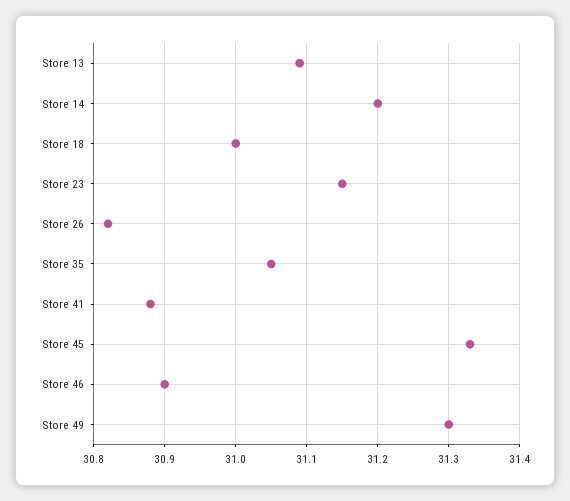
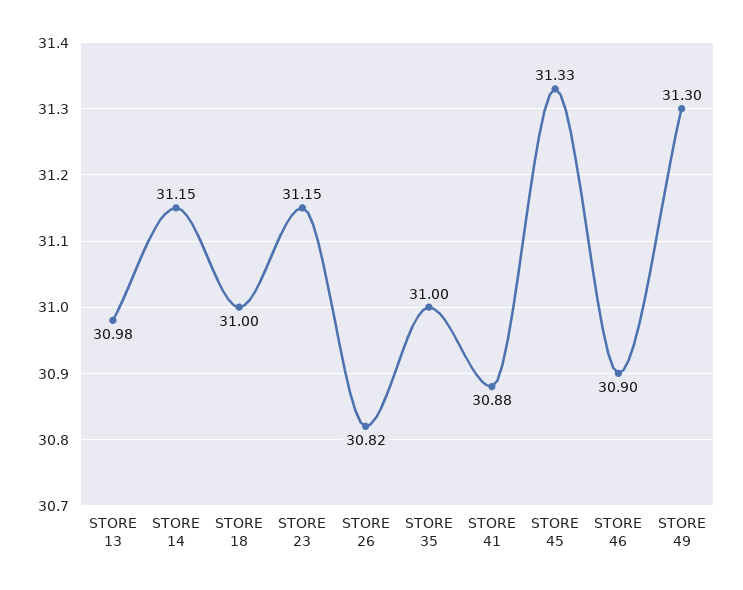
Store 13: 31.09 -> 30.98
Store 14: 31.2 -> 31.15
Store 35: 31.05 -> 31

